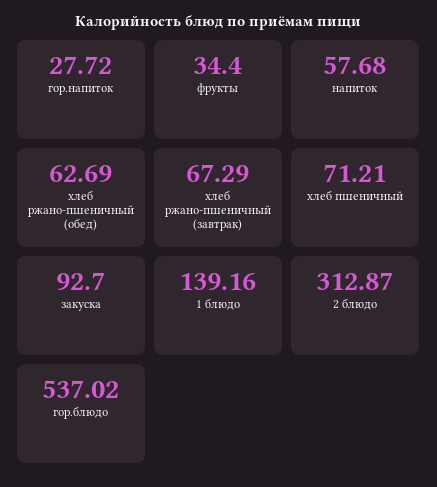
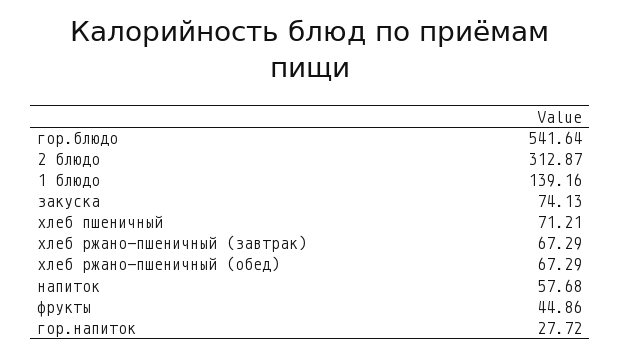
фрукты: 34.4 -> 44.86
хлеб ржано-пшеничный (обед): 62.69 -> 67.29
закуска: 92.7 -> 74.13
гор.блюдо: 537.02 -> 541.64

